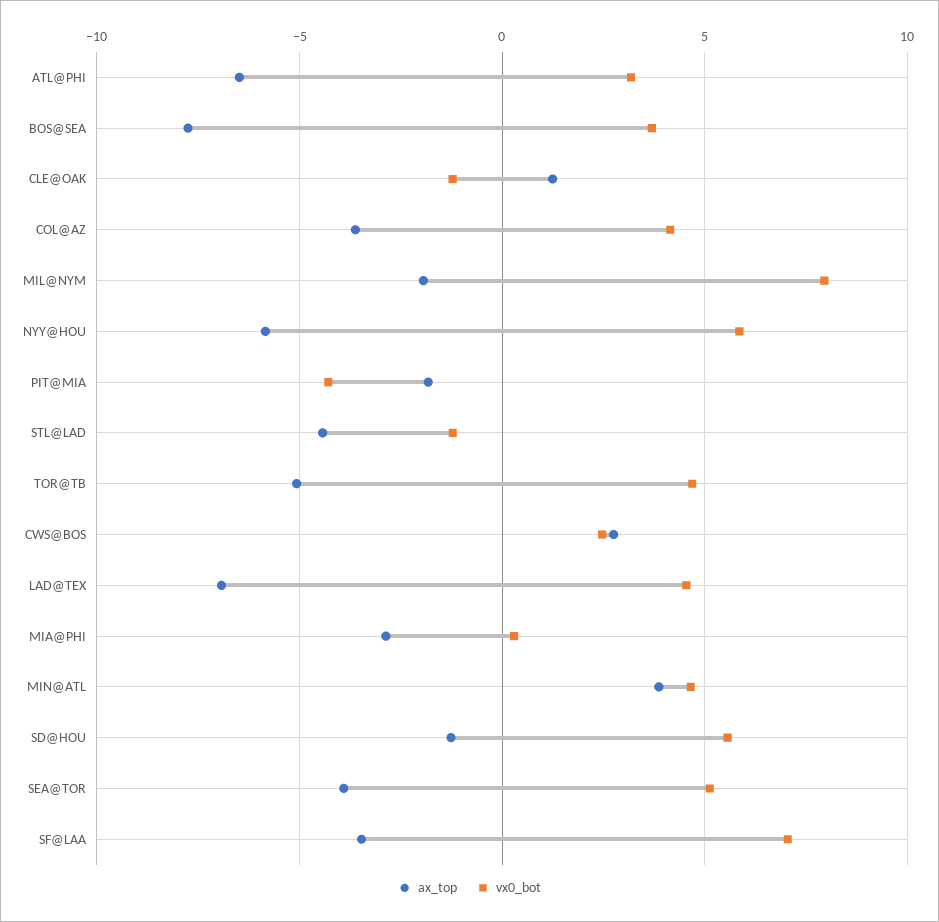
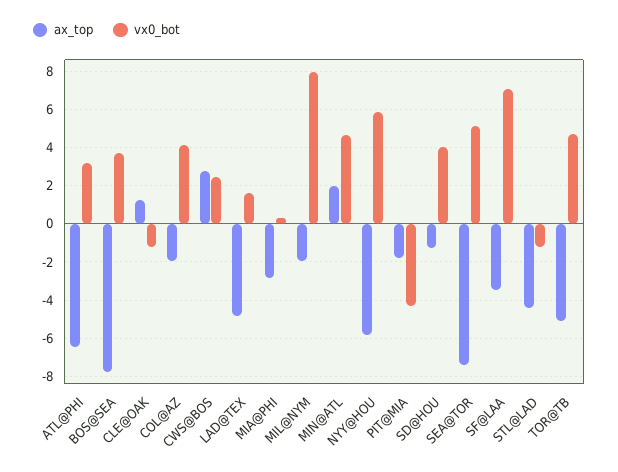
ax_top, COL@AZ: -3.5 -> -2
ax_top, LAD@TEX: -7 -> -5
vx0_bot, LAD@TEX: 4.5 -> 1.5
ax_top, MIN@ATL: 4 -> 2
vx0_bot, SD@HOU: 5.5 -> 4
ax_top, SEA@TOR: -4 -> -7.5

